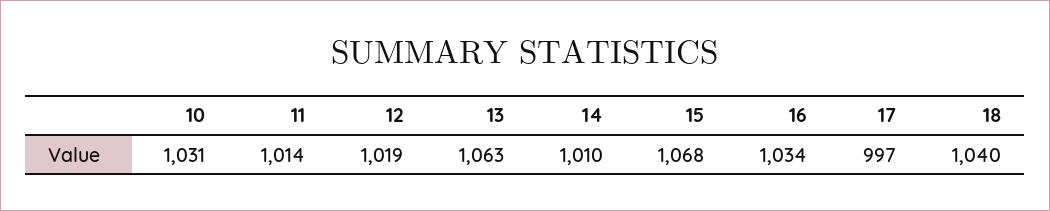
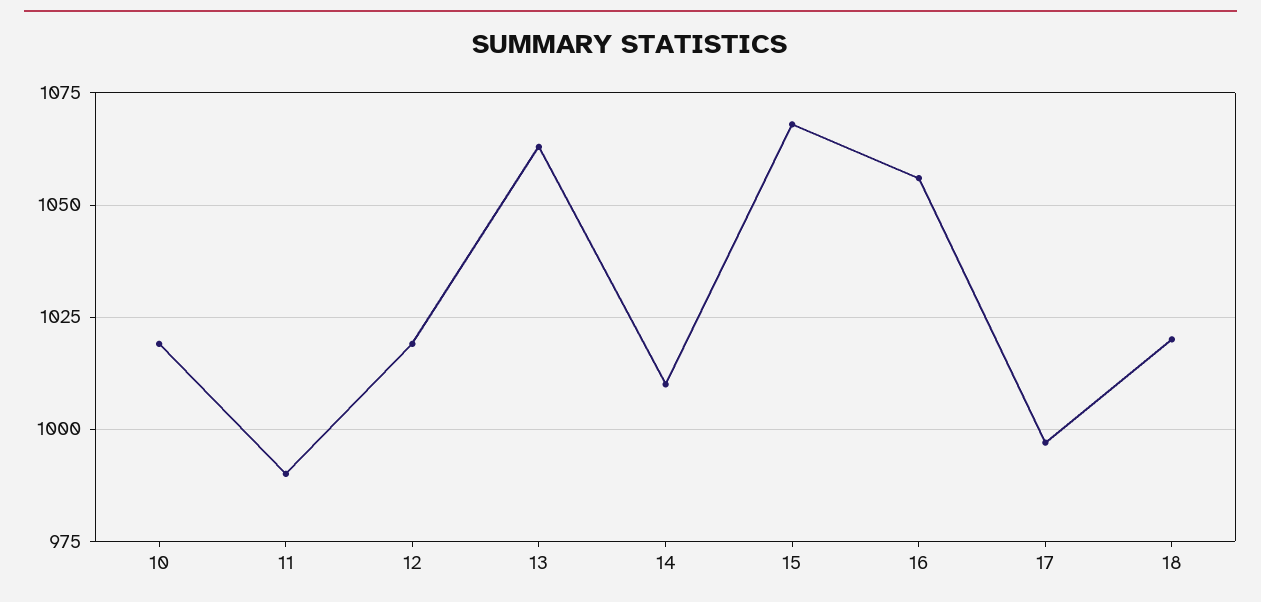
10: 1031 -> 1020
11: 1014 -> 990
16: 1034 -> 1055
18: 1040 -> 1020

